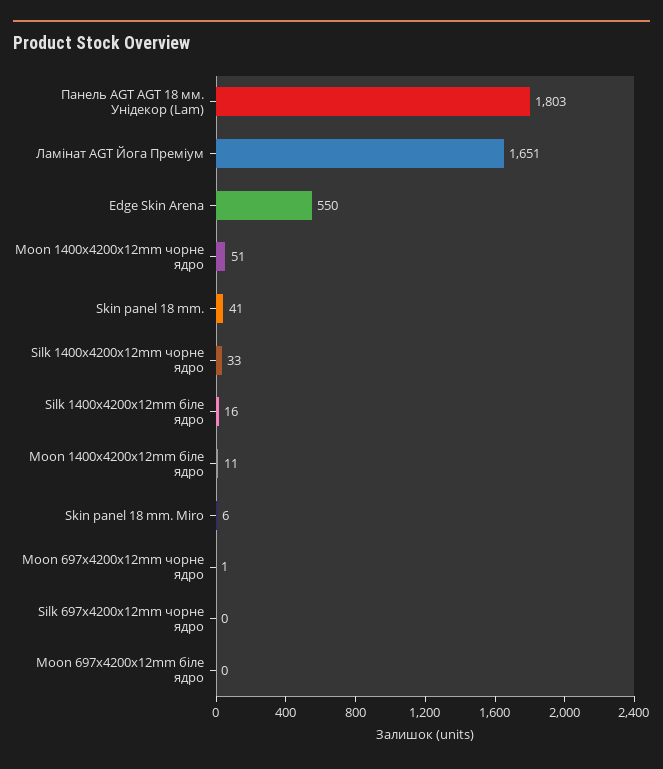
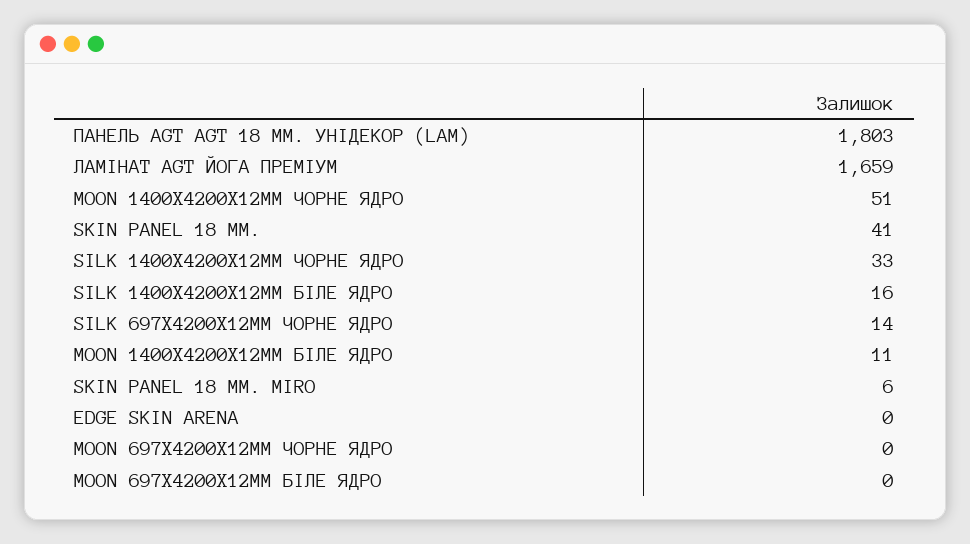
Ламінат AGT Йога Преміум: 1651 -> 1659
Edge Skin Arena: 550 -> 0
Moon 697x4200x12mm чорне ядро: 1 -> 0
Silk 697x4200x12mm чорне ядро: 0 -> 14

